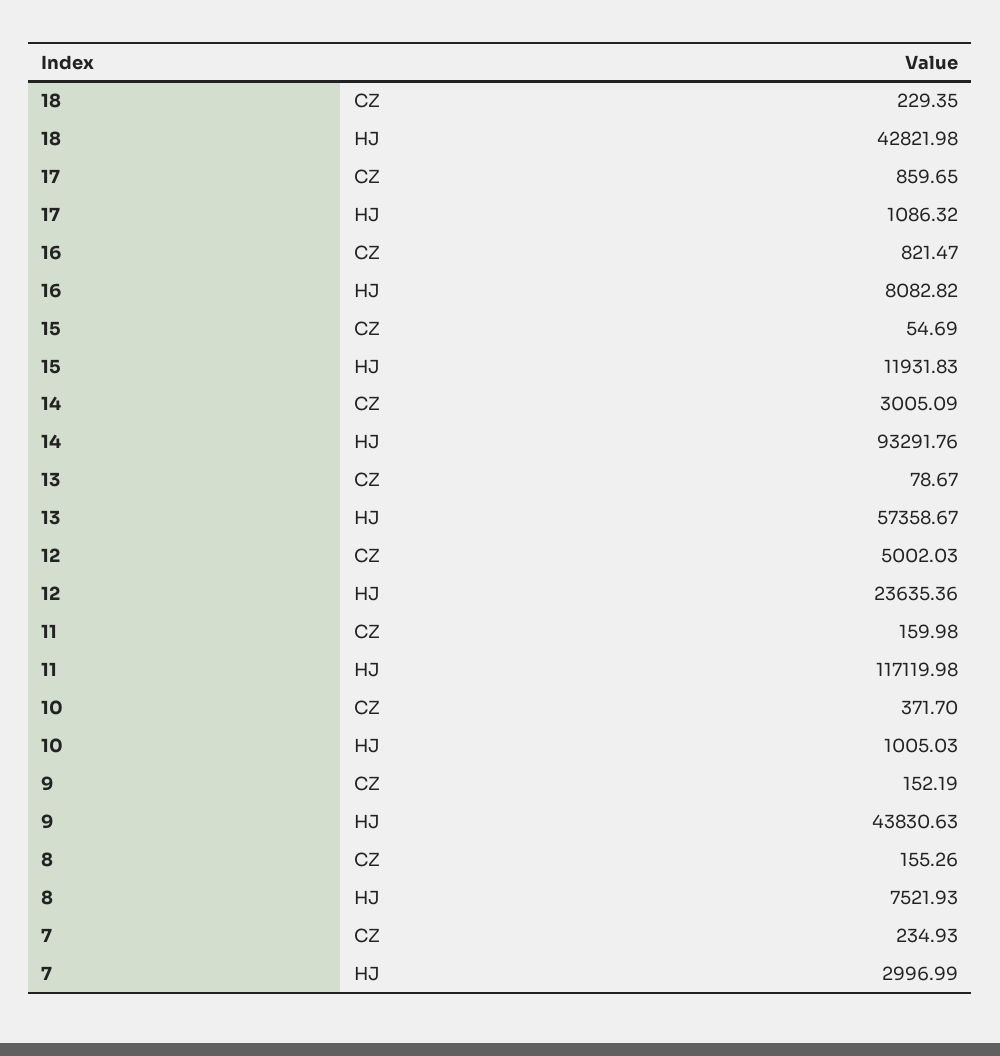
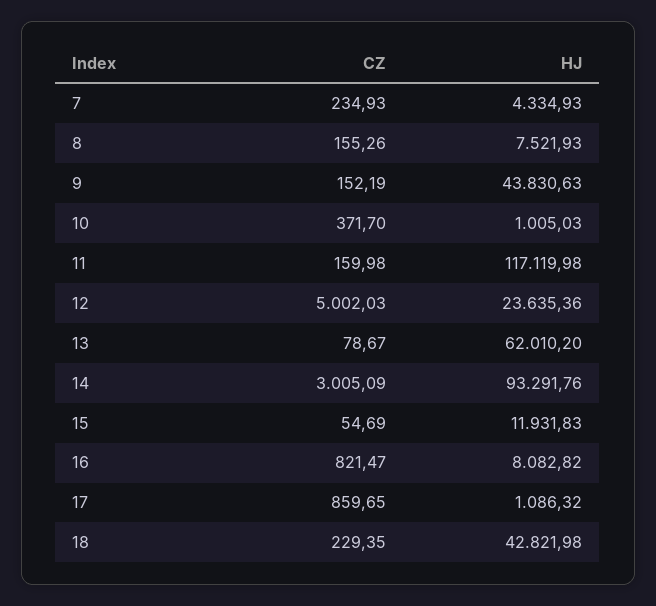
13, HJ: 57358.67 -> 62010.2
7, HJ: 2996.99 -> 4334.93

